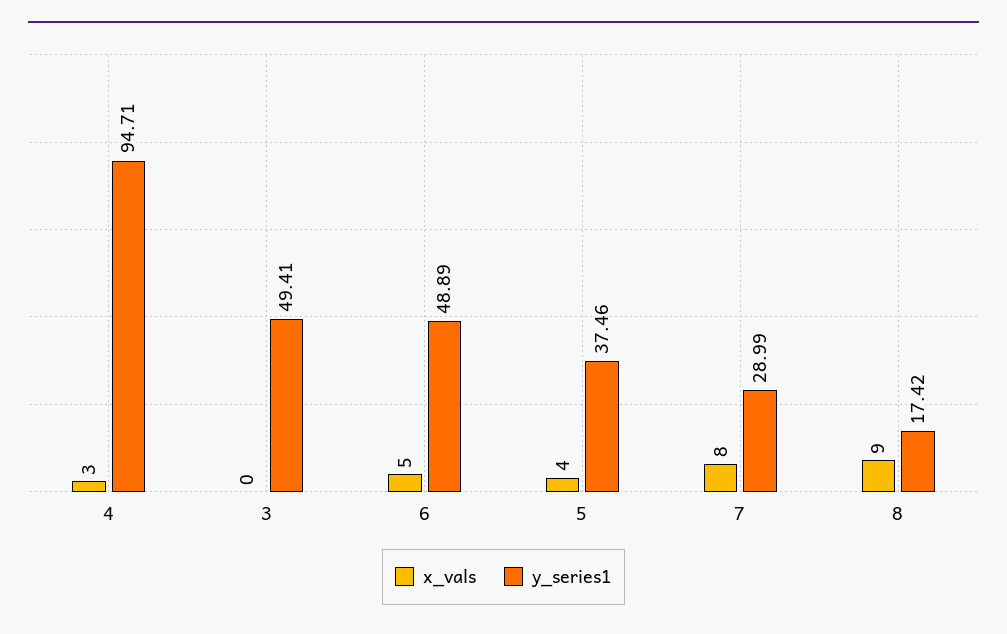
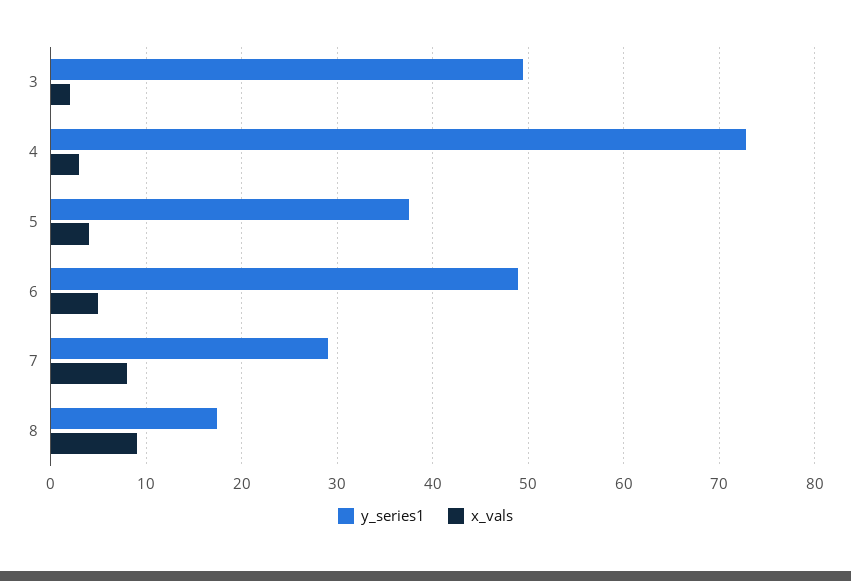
y_series1, 4: 94.71 -> 73
x_vals, 3: 0 -> 2

